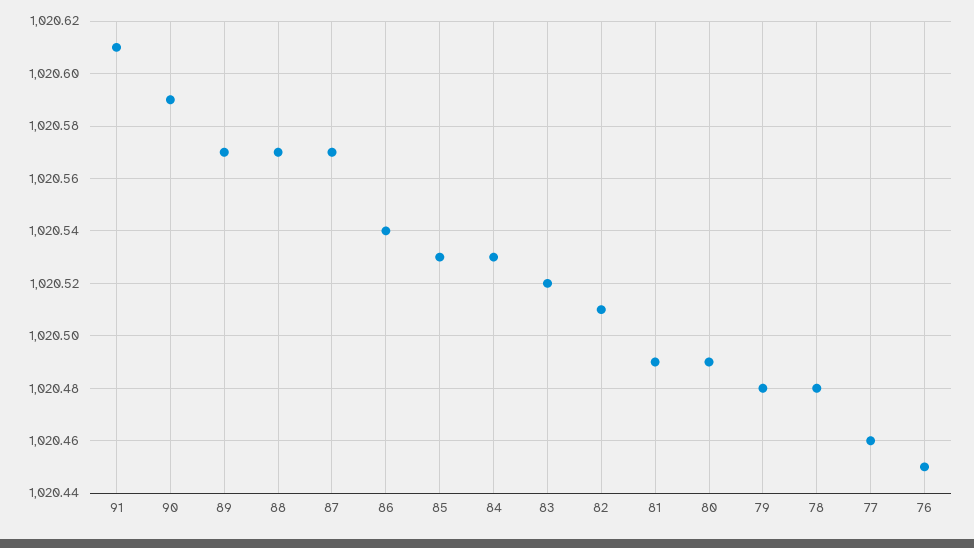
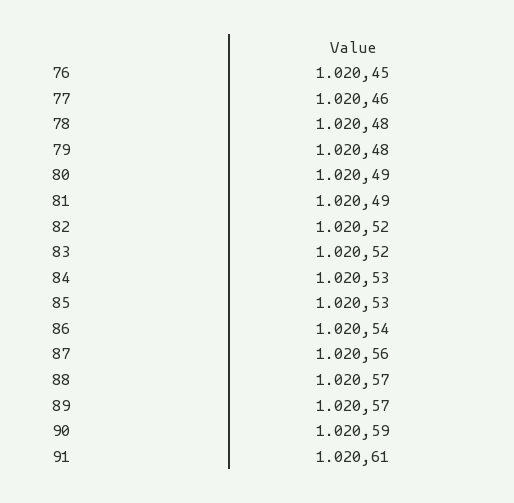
87: 1020.57 -> 1020.56
82: 1020.51 -> 1020.52

